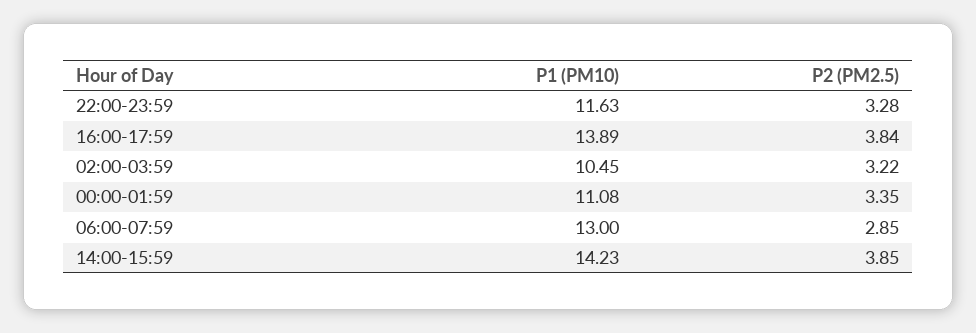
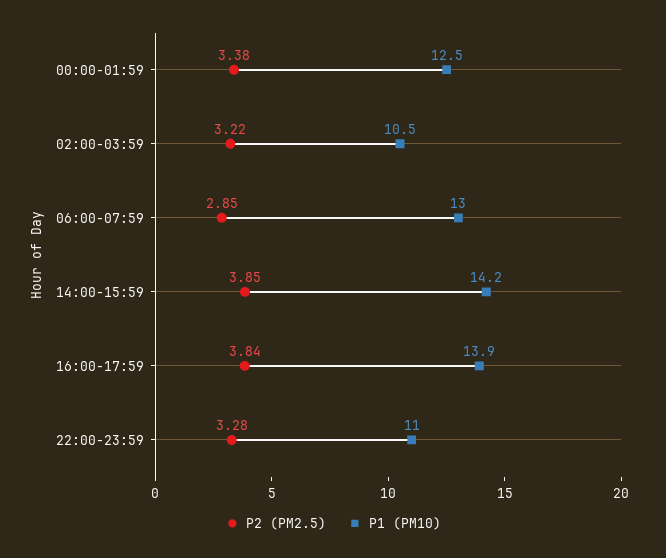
P1 (PM10), 22:00-23:59: 11.63 -> 11
P1 (PM10), 00:00-01:59: 11.08 -> 12.5
P2 (PM2.5), 00:00-01:59: 3.35 -> 3.38

